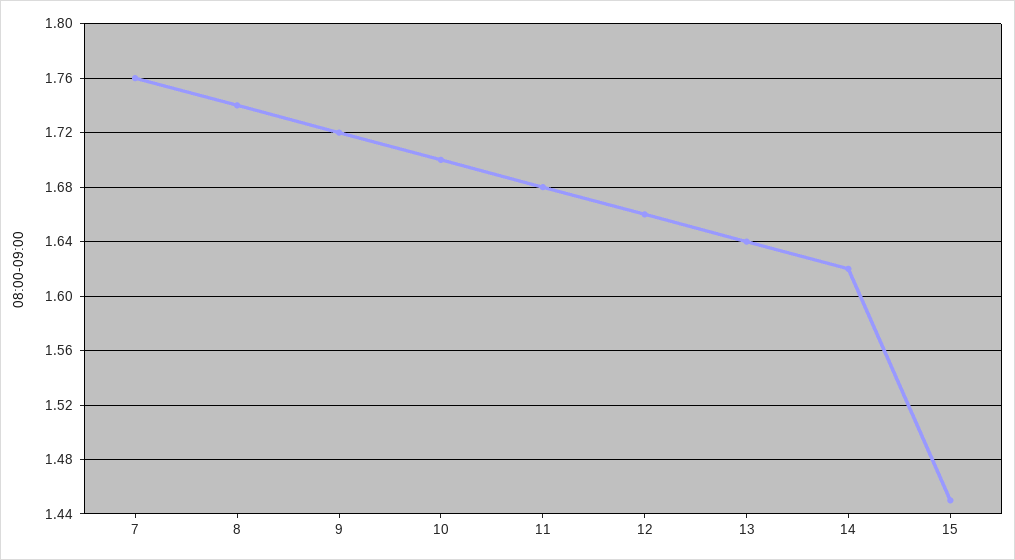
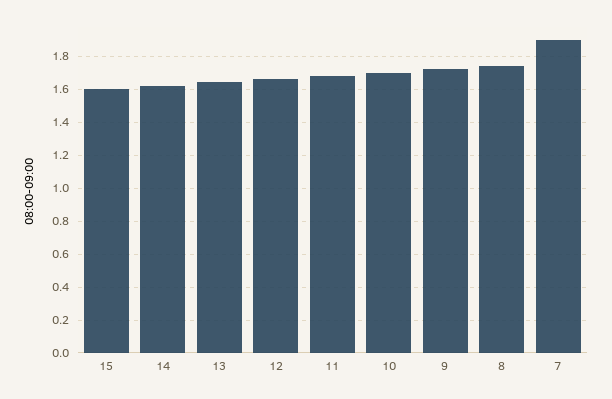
7: 1.76 -> 1.9
15: 1.45 -> 1.6

